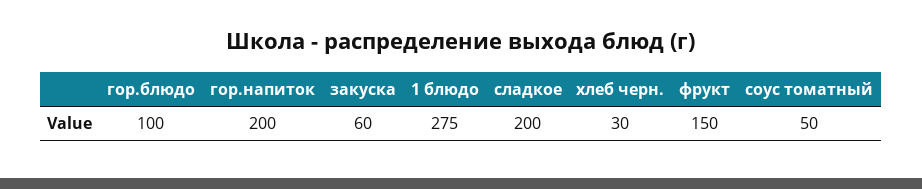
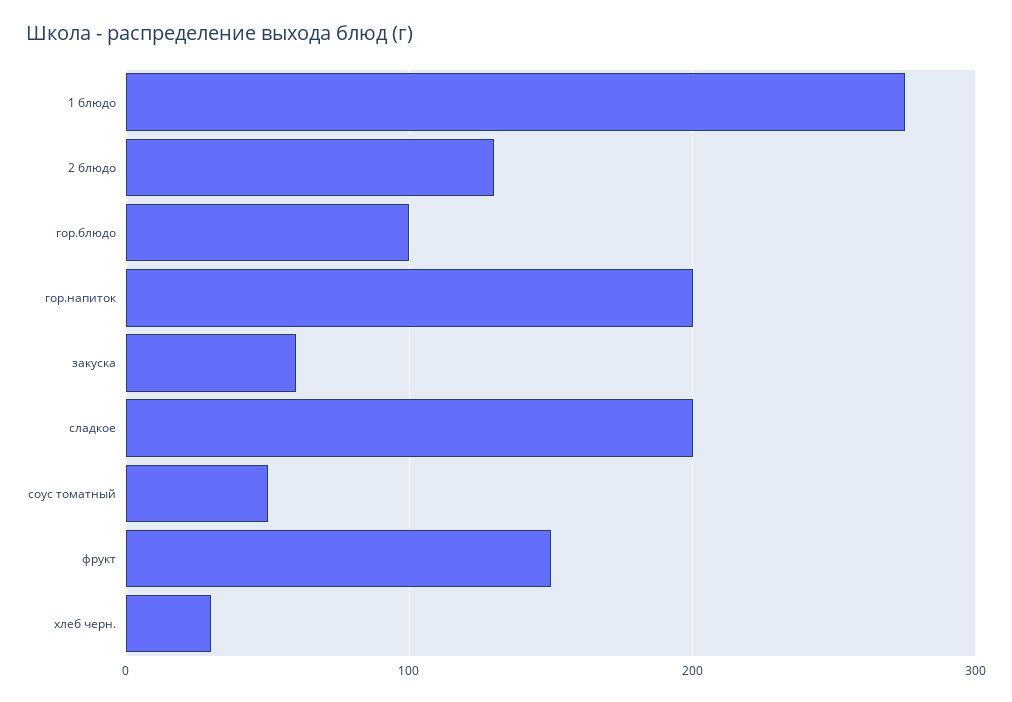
2 блюдо: none -> 130

